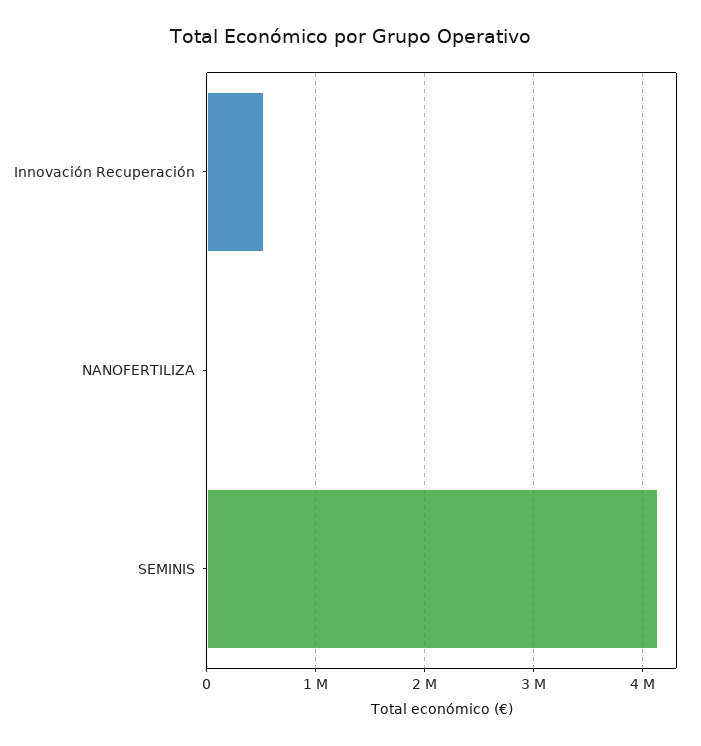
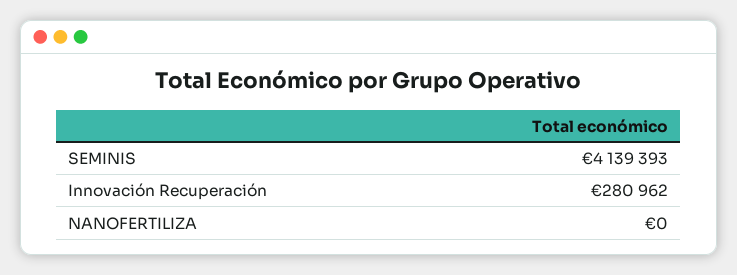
Innovación Recuperación: 500000 -> 280962

